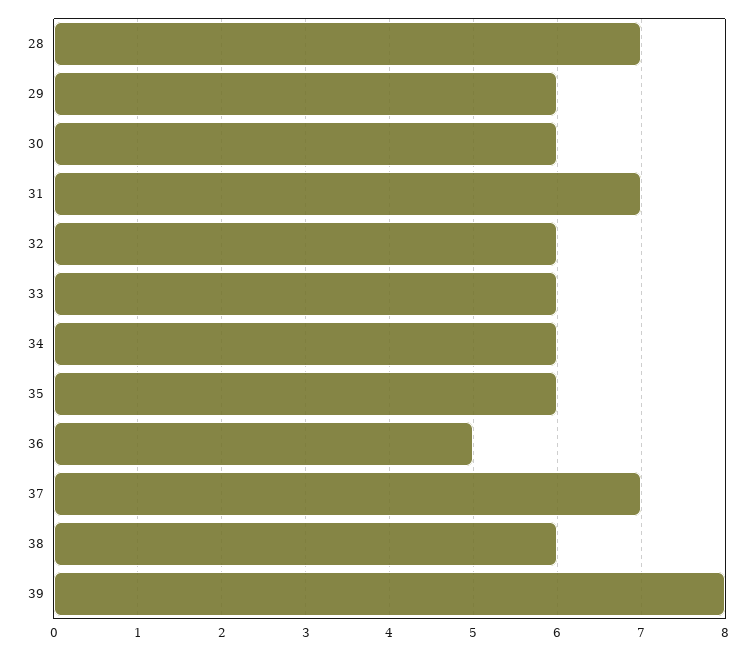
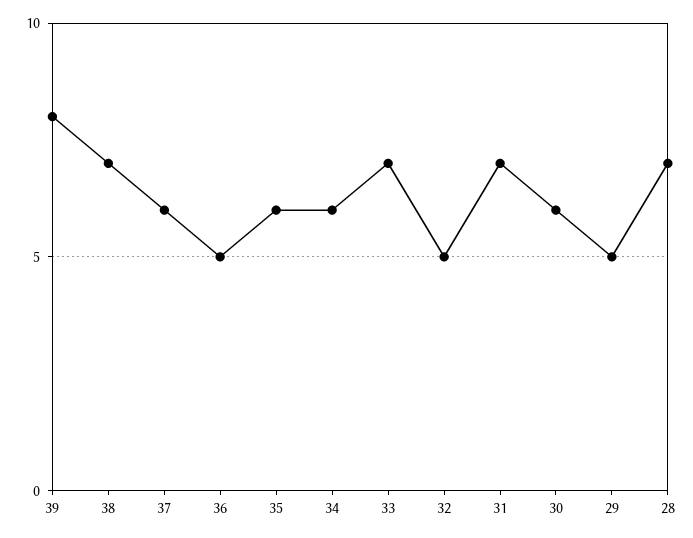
29: 6 -> 5
32: 6 -> 5
33: 6 -> 7
37: 7 -> 6
38: 6 -> 7

